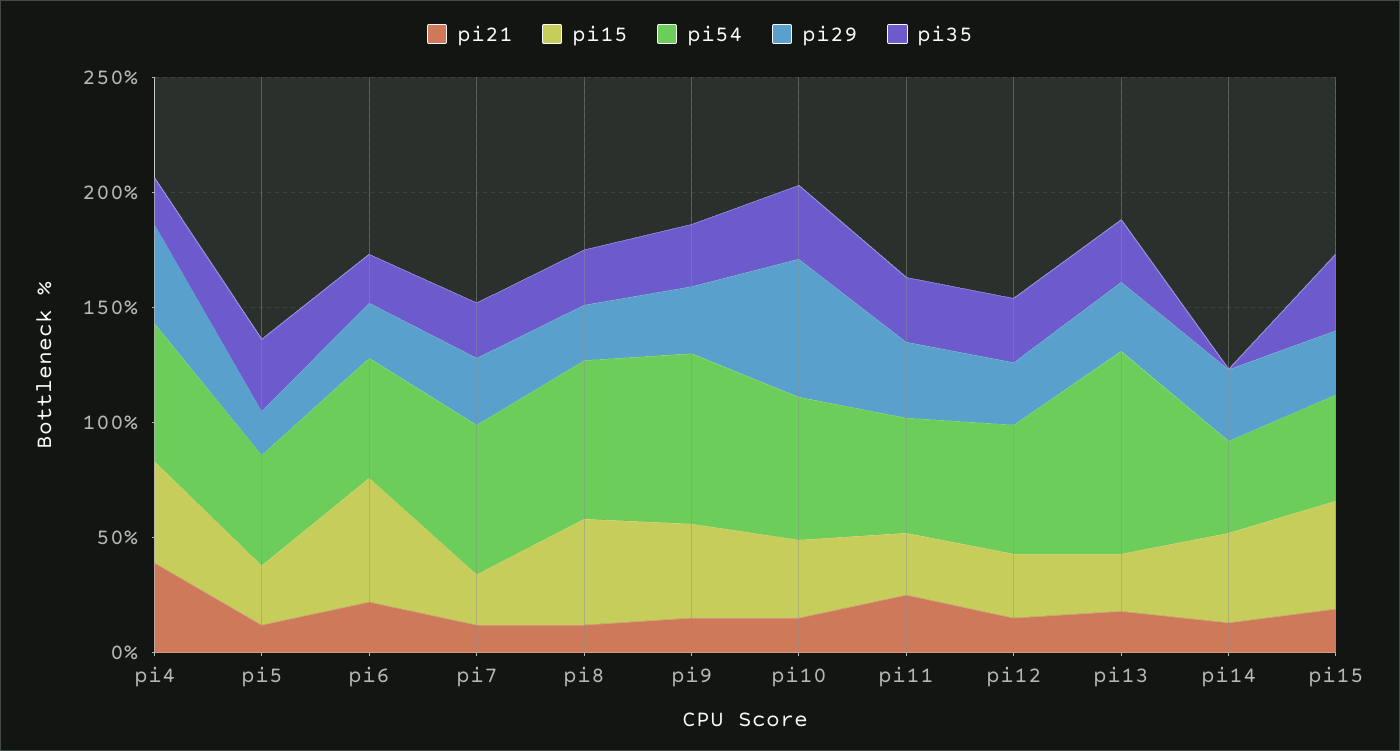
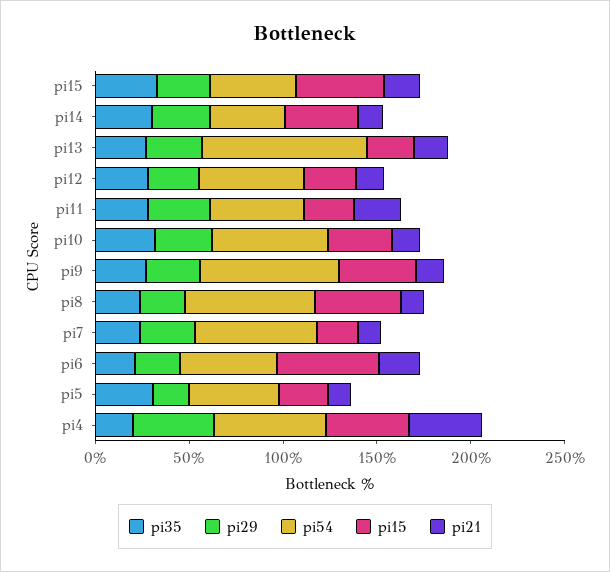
pi29, pi10: 60 -> 30
pi35, pi14: 0 -> 30

